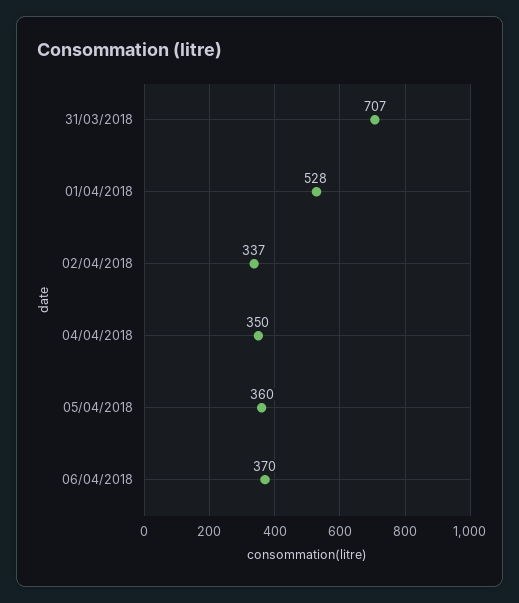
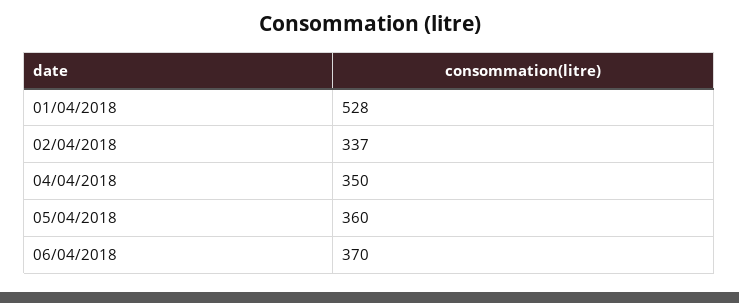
31/03/2018: 707 -> none

